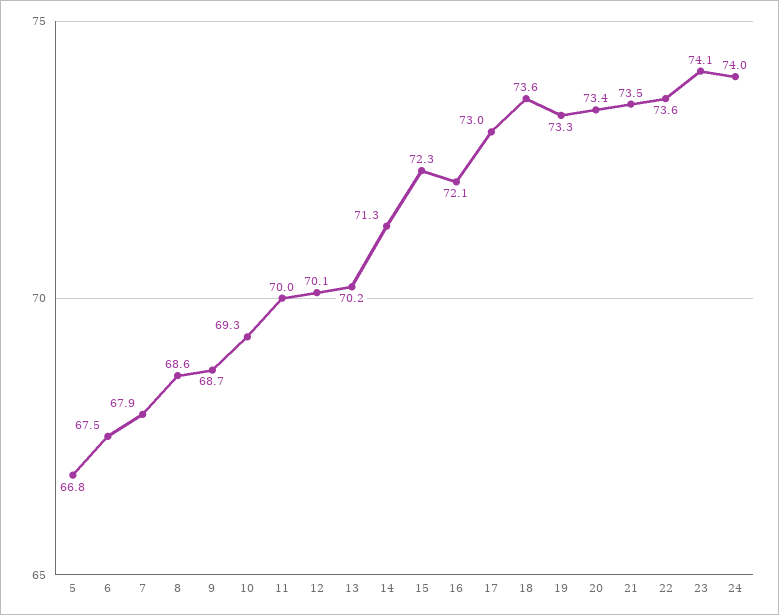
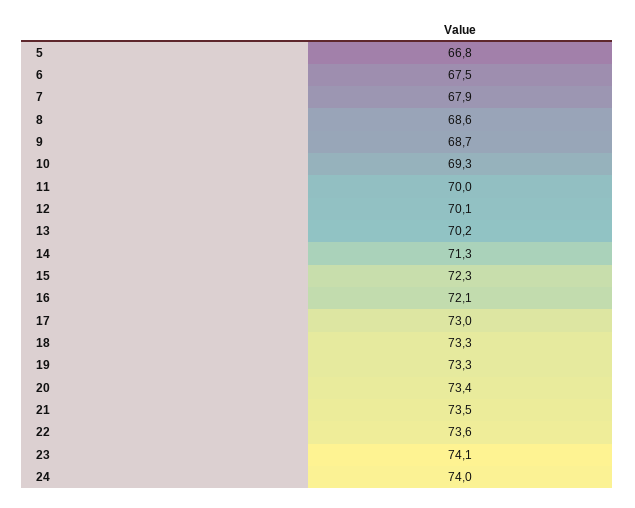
18: 73.6 -> 73.3

